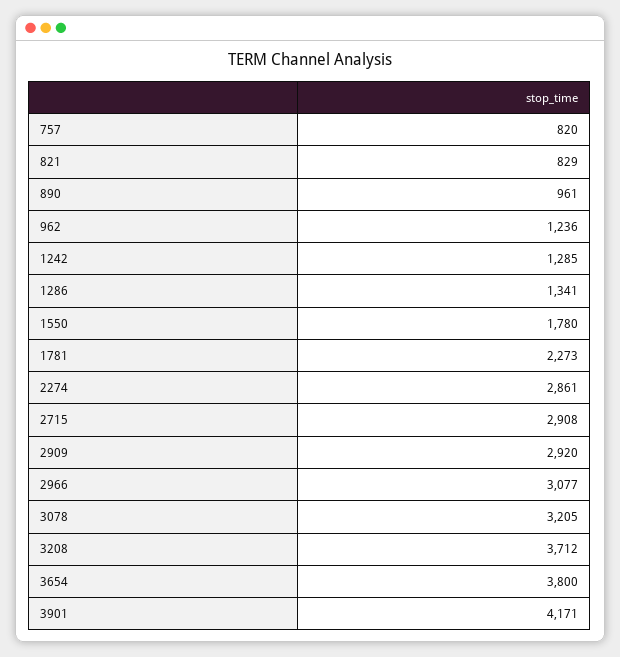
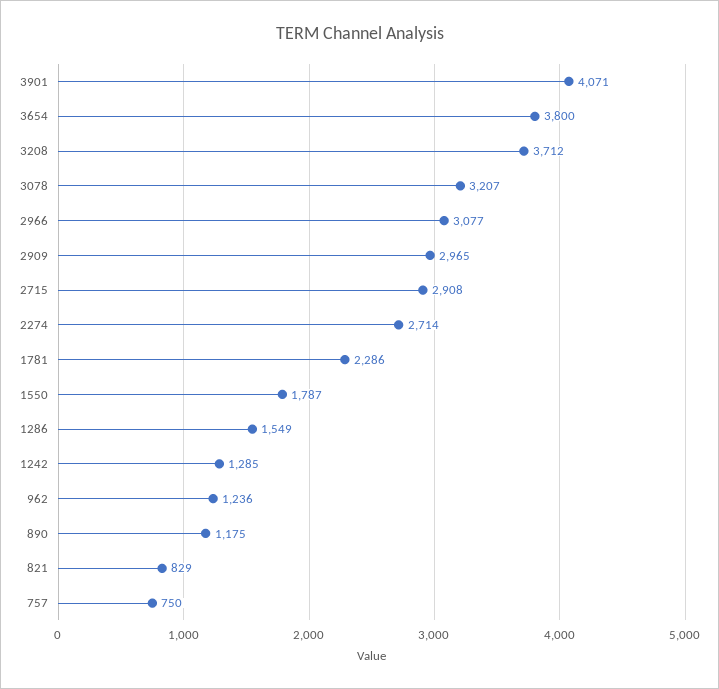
757: 820 -> 750
890: 961 -> 1175
1286: 1341 -> 1549
1550: 1780 -> 1787
1781: 2273 -> 2286
2274: 2861 -> 2714
2909: 2920 -> 2965
3078: 3205 -> 3207
3901: 4171 -> 4071

